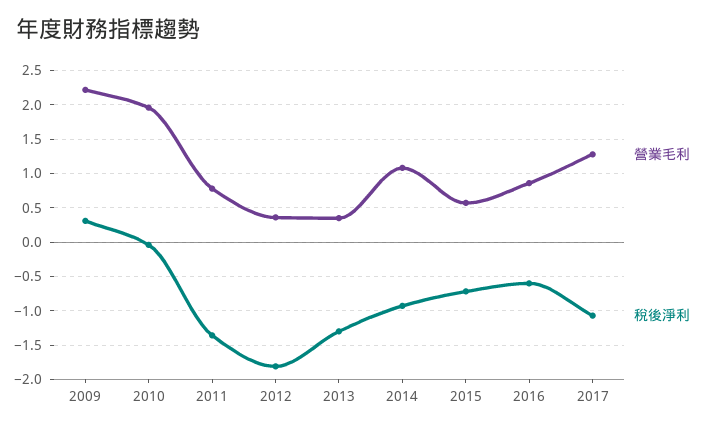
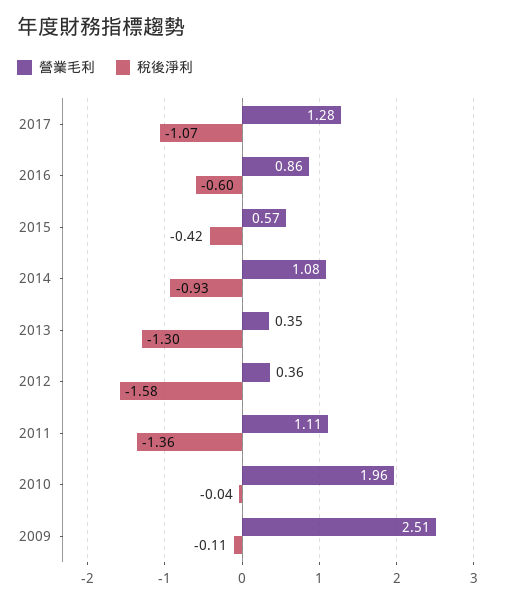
營業毛利, 2009: 2.2 -> 2.51
稅後淨利, 2009: 0.3 -> -0.11
營業毛利, 2011: 0.8 -> 1.11
稅後淨利, 2012: -1.8 -> -1.58
稅後淨利, 2015: -0.7 -> -0.42

